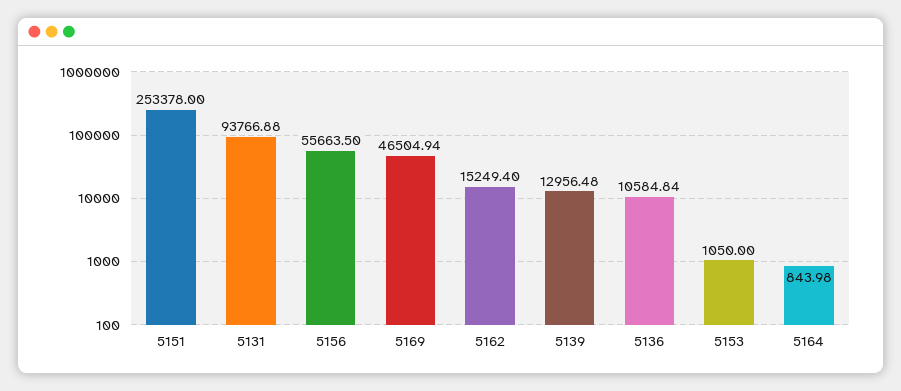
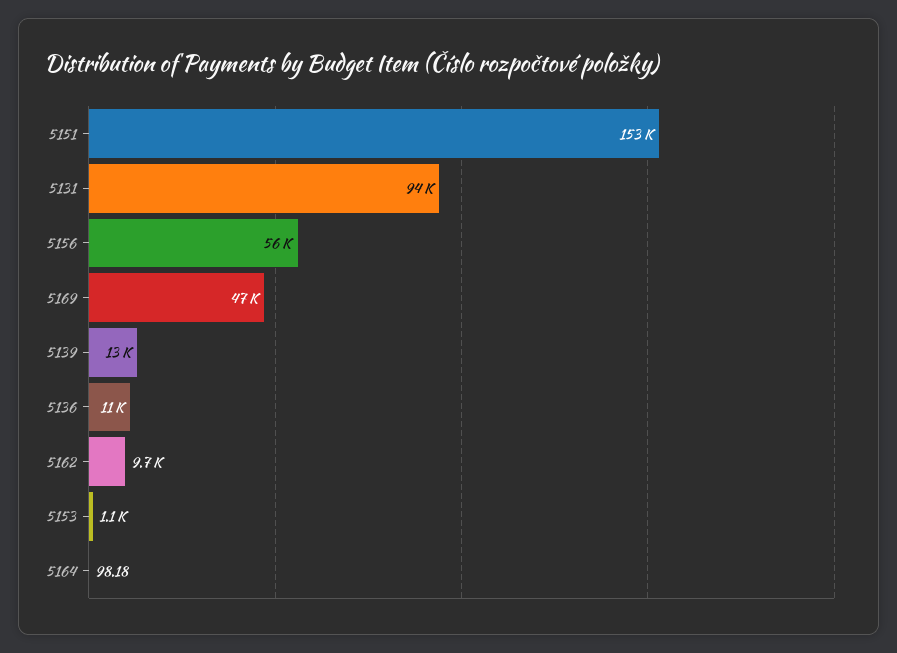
5151: 253378 -> 153000
5162: 15249.4 -> 9700
5164: 843.98 -> 98.18

